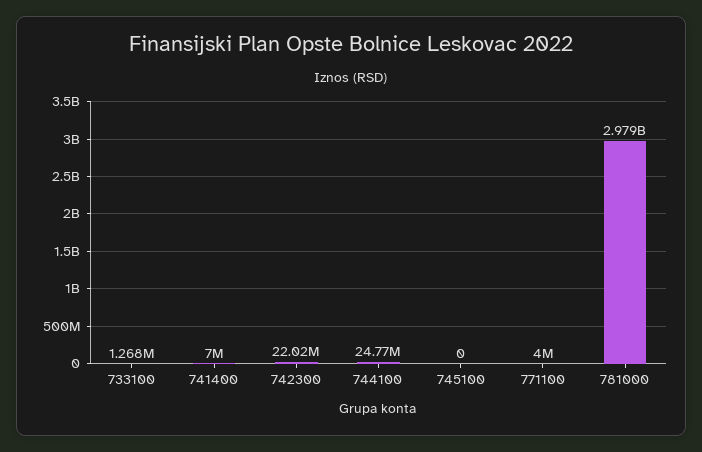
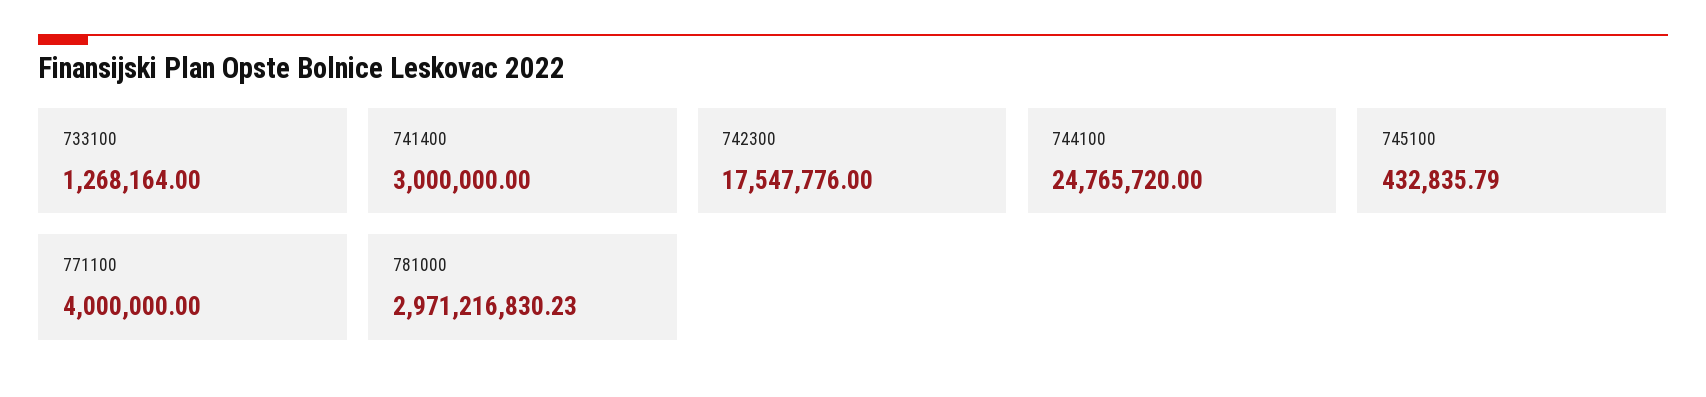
741400: 7000000 -> 3000000
742300: 22020000 -> 17547776
745100: 0 -> 432835.79
781000: 2979000000 -> 2971216830.23

